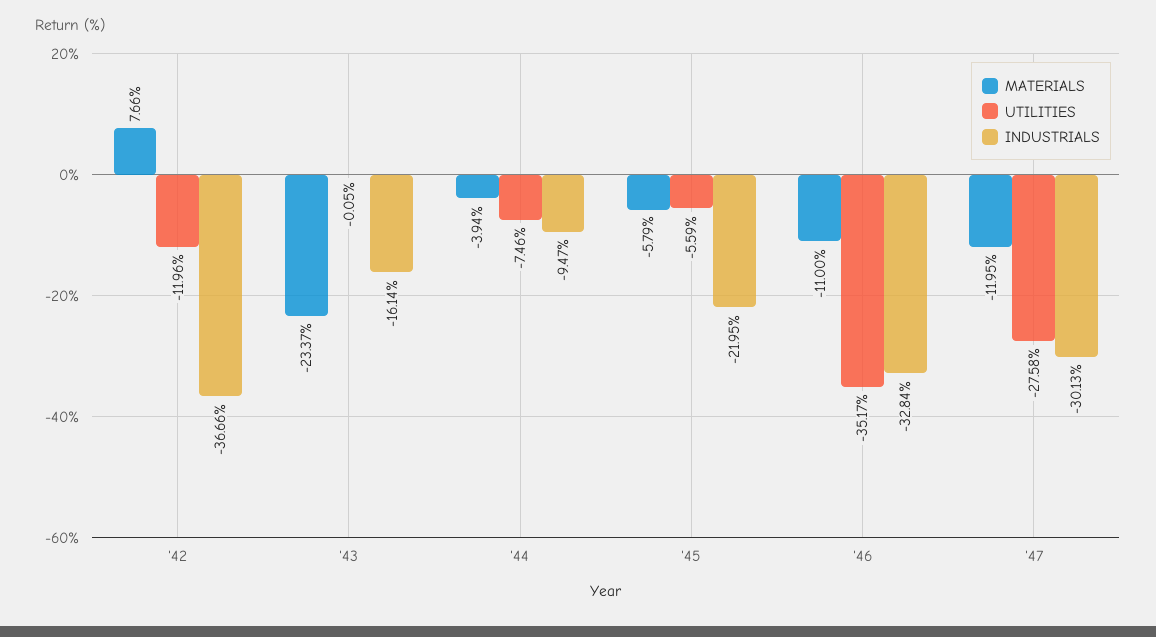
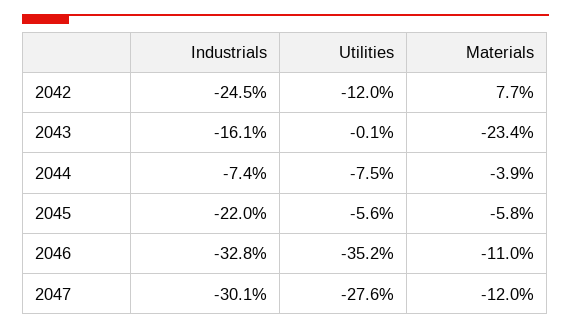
INDUSTRIALS, '42: -36.66 -> -24.5
INDUSTRIALS, '44: -9.47 -> -7.4

